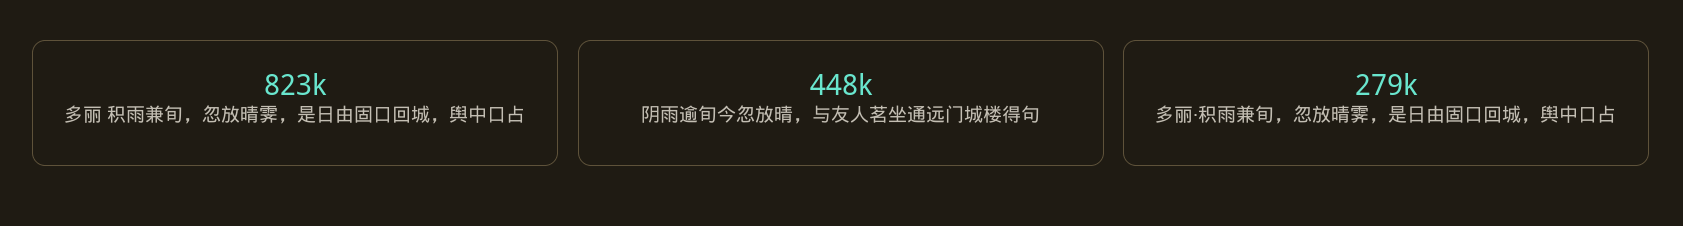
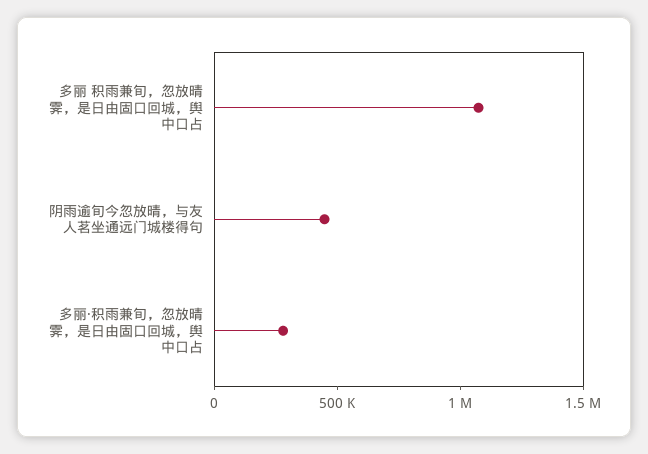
多丽 积雨兼旬，忽放晴霁，是日由固口回城，舆中口占: 823000 -> 1100000

